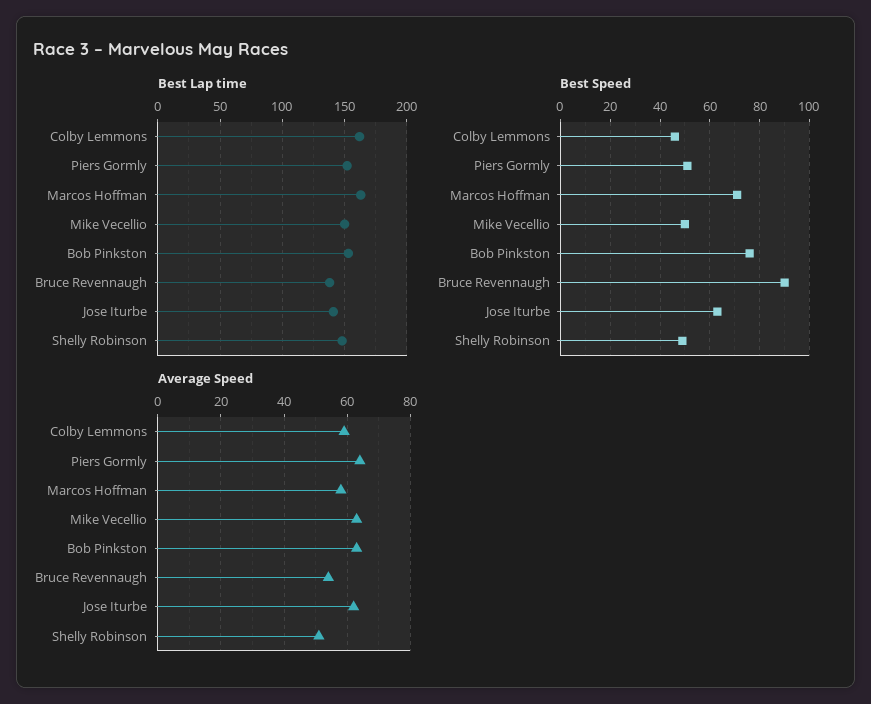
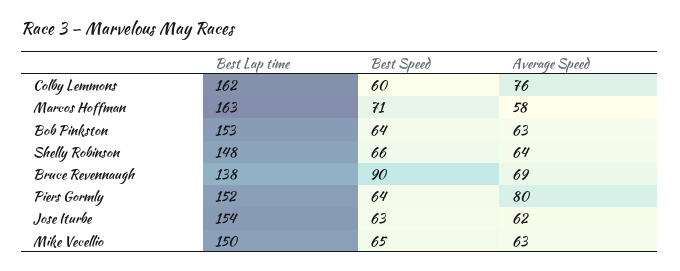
Best Lap time, Jose Iturbe: 140 -> 154
Best Speed, Colby Lemmons: 45 -> 60
Best Speed, Piers Gormly: 50 -> 64
Best Speed, Mike Vecellio: 50 -> 65
Best Speed, Bob Pinkston: 75 -> 64
Best Speed, Shelly Robinson: 50 -> 66
Average Speed, Colby Lemmons: 60 -> 76
Average Speed, Piers Gormly: 65 -> 80
Average Speed, Bruce Revennaugh: 55 -> 69
Average Speed, Shelly Robinson: 50 -> 64

